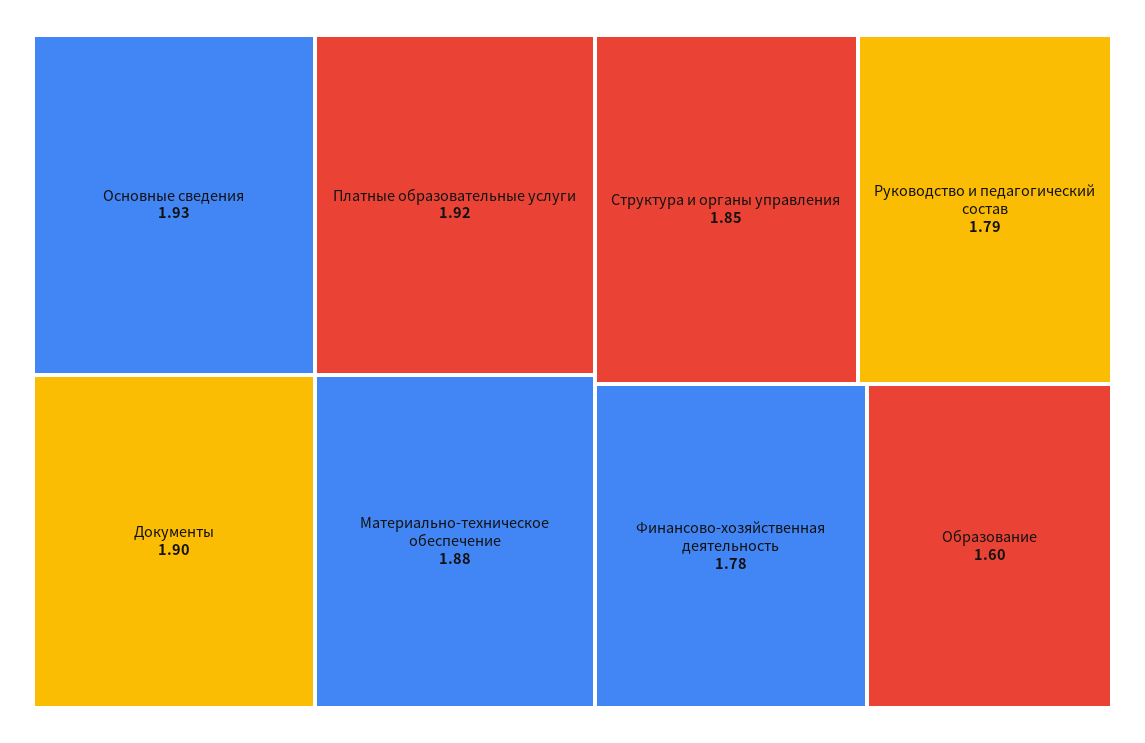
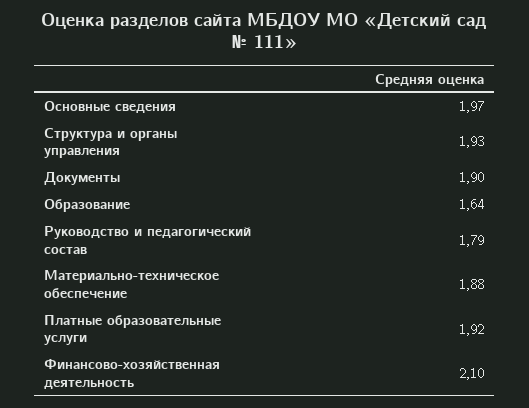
Основные сведения: 1.93 -> 1.97
Структура и органы управления: 1.85 -> 1.93
Финансово-хозяйственная деятельность: 1.78 -> 2.1
Образование: 1.6 -> 1.64

